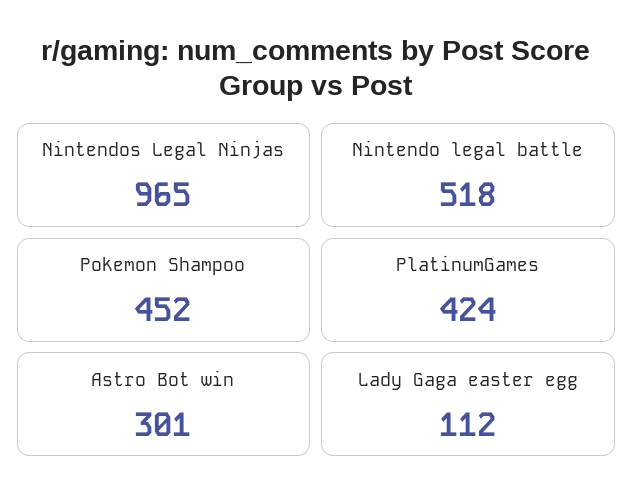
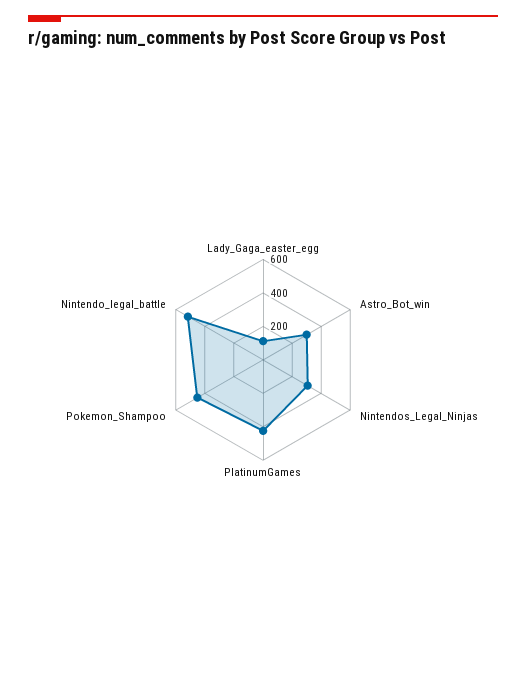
Nintendos Legal Ninjas: 965 -> 300

